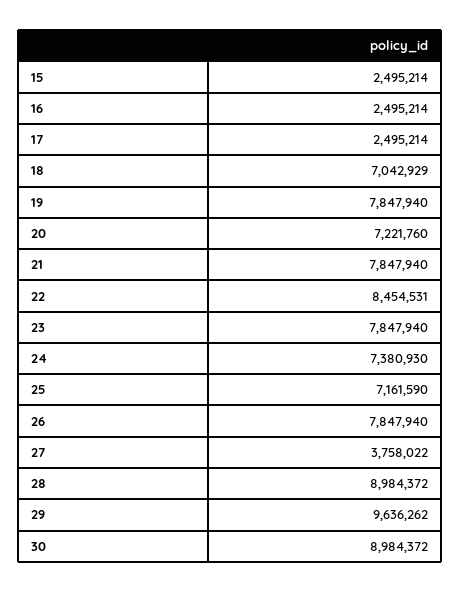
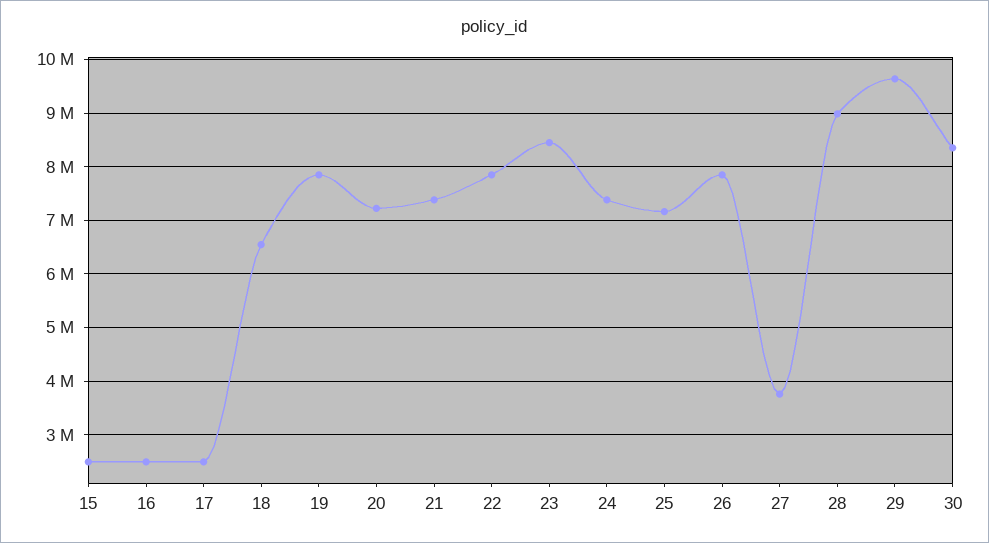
18: 7042929 -> 6600000
21: 7847940 -> 7400000
22: 8454531 -> 7800000
23: 7847940 -> 8400000
30: 8984372 -> 8400000

